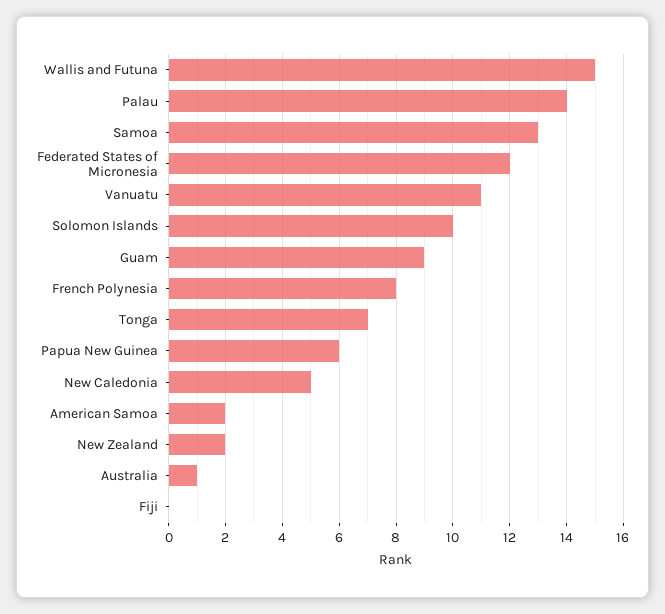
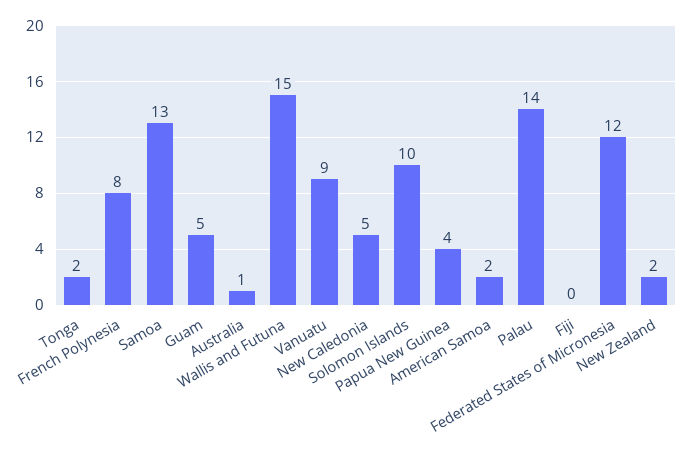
Vanuatu: 11 -> 9
Guam: 9 -> 5
Tonga: 7 -> 2
Papua New Guinea: 6 -> 4

